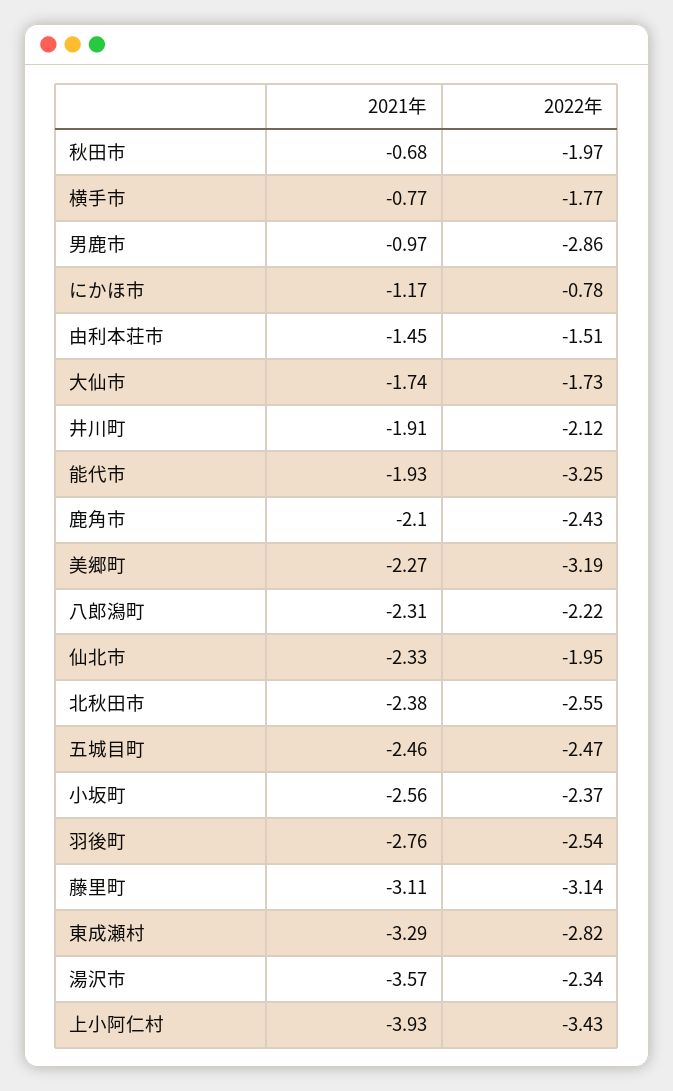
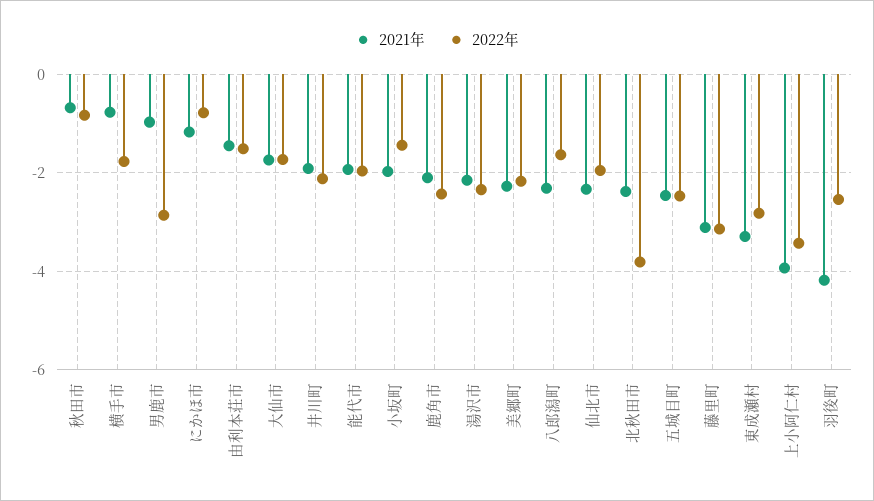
2022年, 秋田市: -1.97 -> -0.8
2022年, 能代市: -3.25 -> -2
2022年, 美郷町: -3.19 -> -2.2
2022年, 八郎潟町: -2.22 -> -1.6
2022年, 北秋田市: -2.55 -> -3.8
2021年, 小坂町: -2.56 -> -2
2022年, 小坂町: -2.37 -> -1.4
2021年, 羽後町: -2.76 -> -4.2
2021年, 湯沢市: -3.57 -> -2.2

